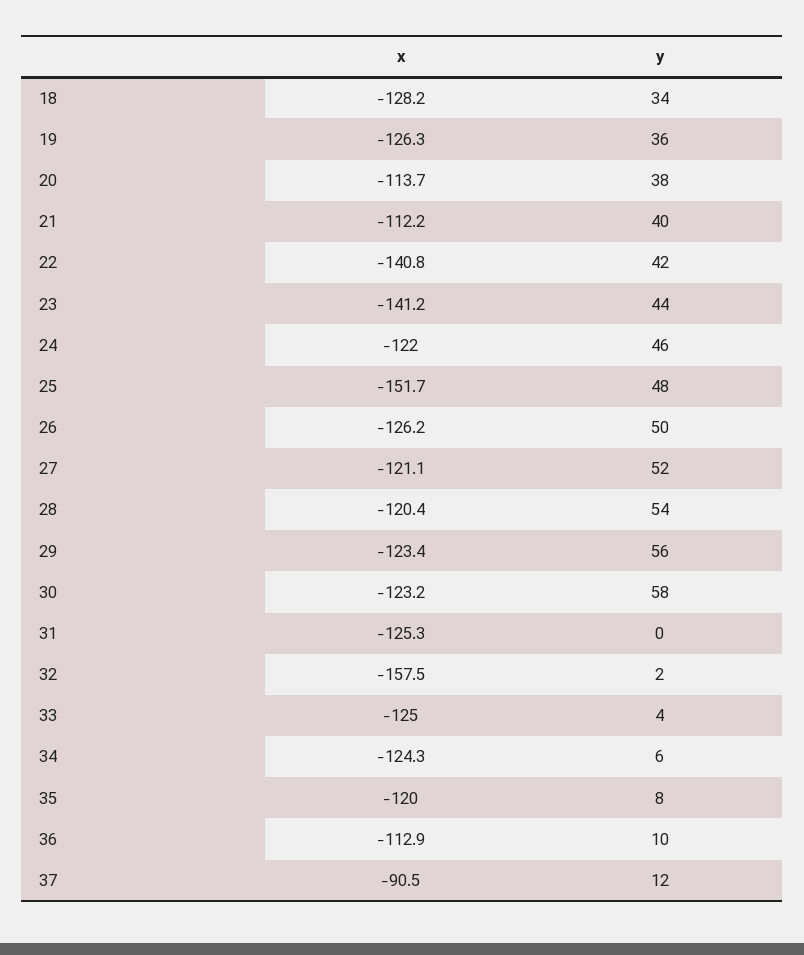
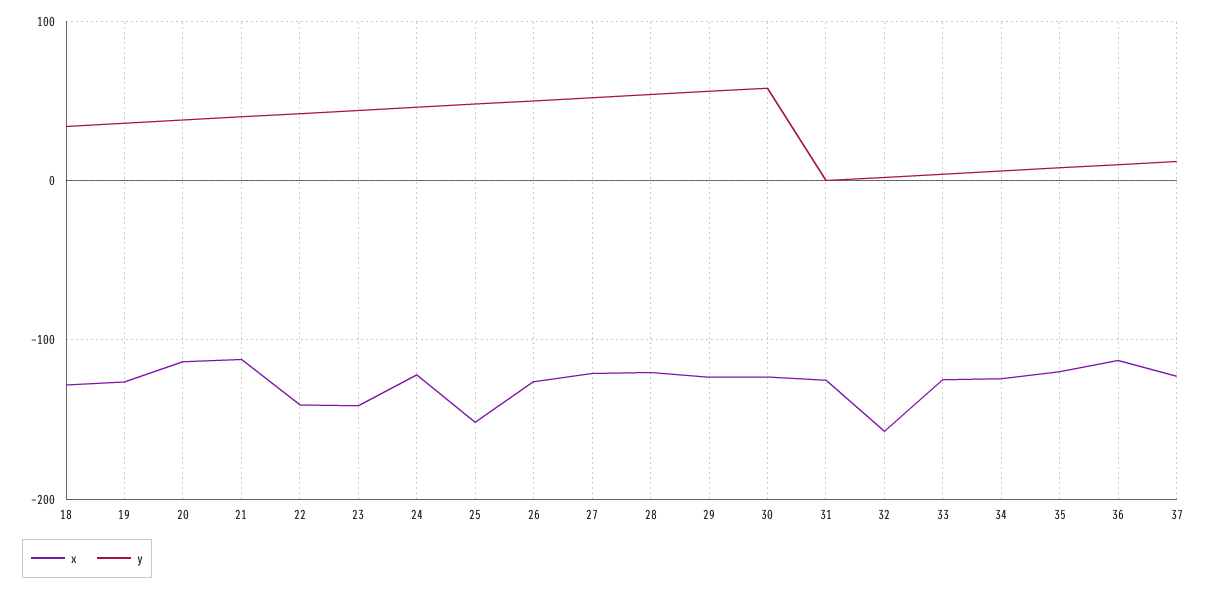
x, 37: -90.5 -> -120

